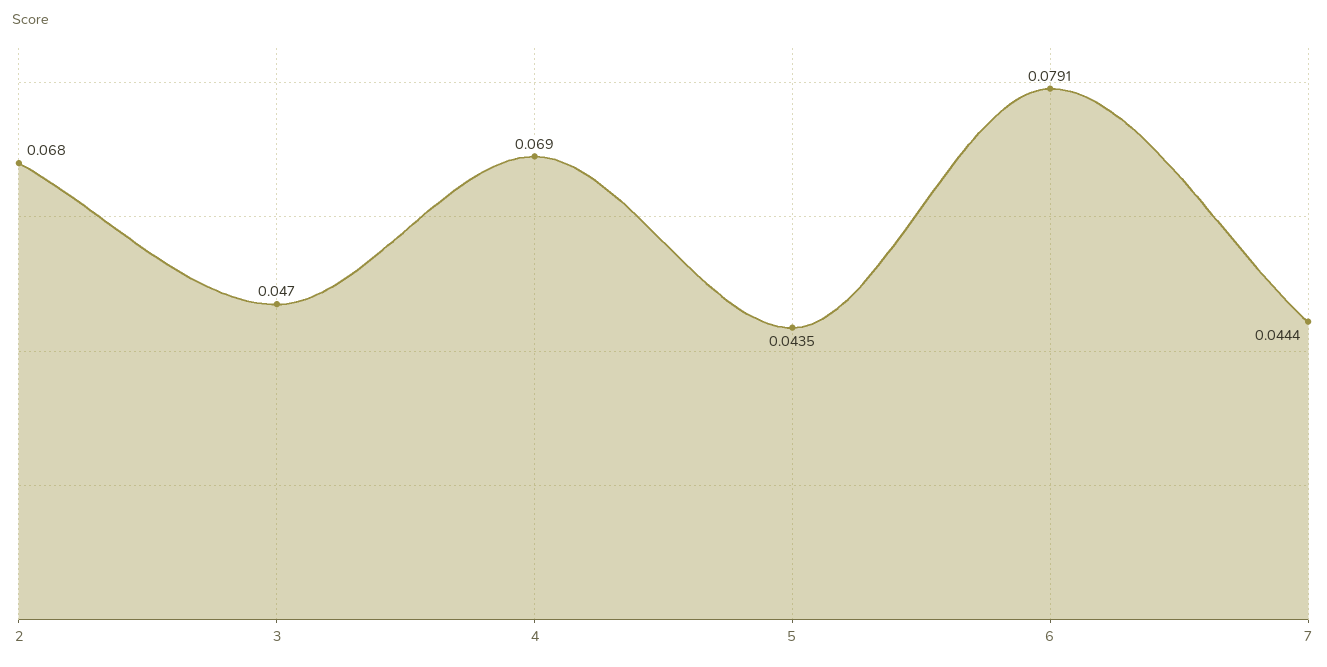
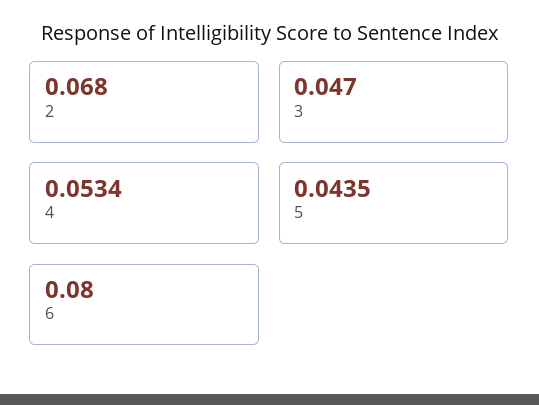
4: 0.069 -> 0.0534
6: 0.0791 -> 0.08
7: 0.0444 -> none

